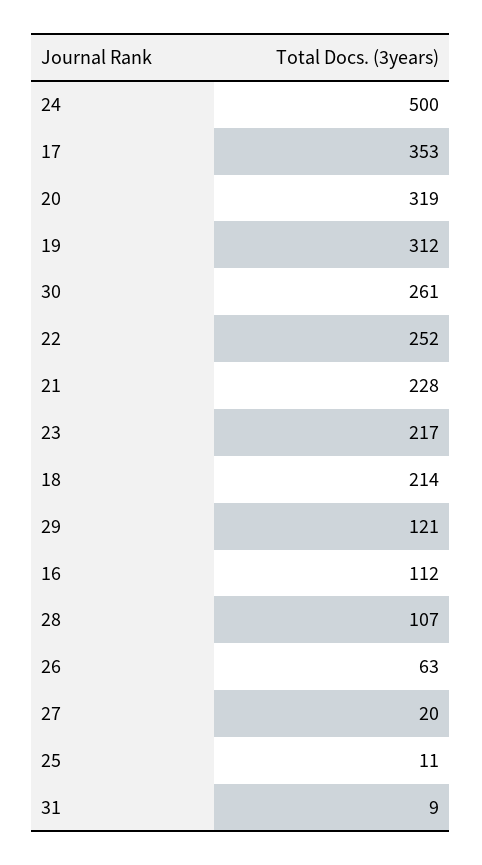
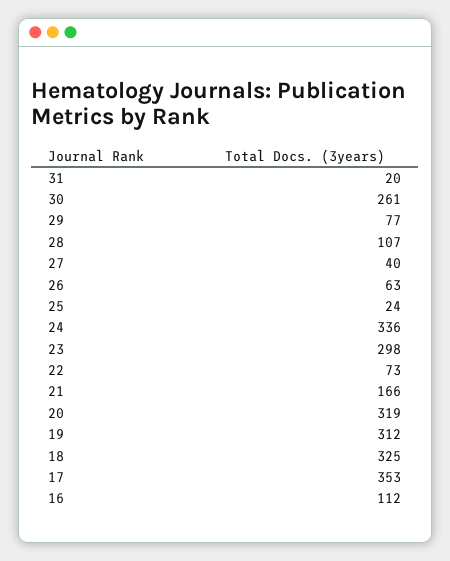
24: 500 -> 336
22: 252 -> 73
21: 228 -> 166
23: 217 -> 298
18: 214 -> 325
29: 121 -> 77
27: 20 -> 40
25: 11 -> 24
31: 9 -> 20

